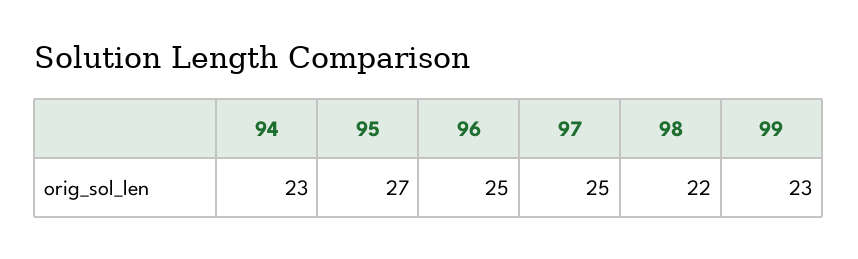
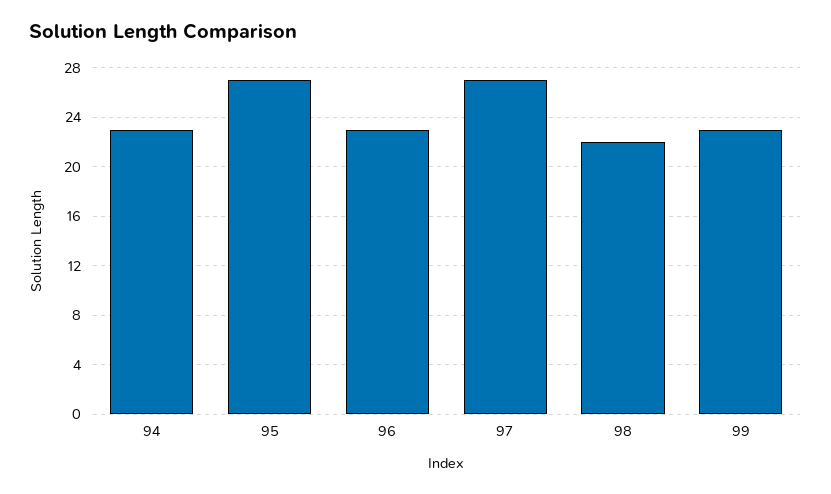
96: 25 -> 23
97: 25 -> 27

